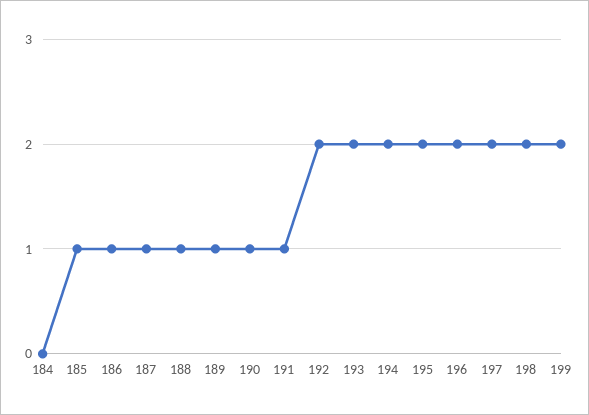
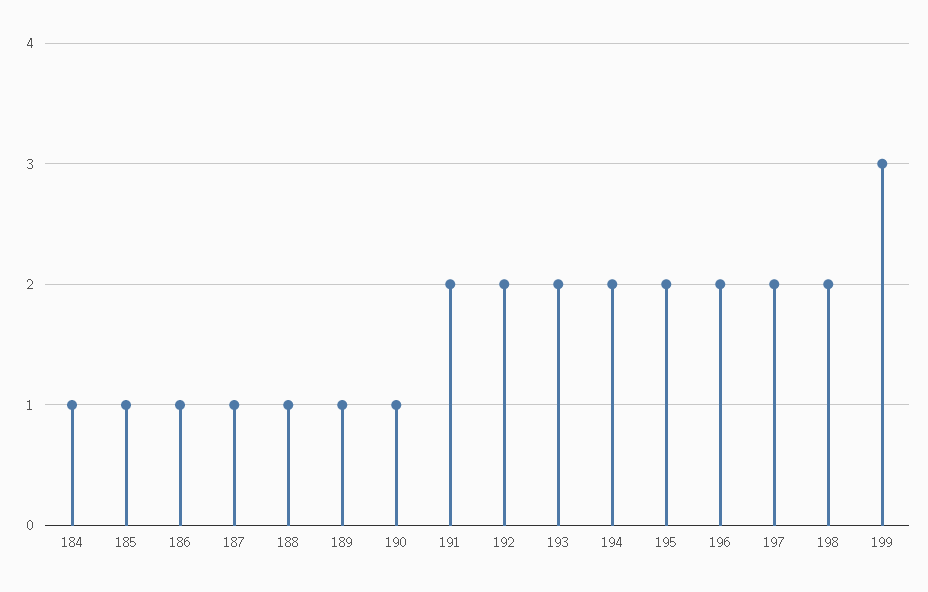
184: 0 -> 1
191: 1 -> 2
199: 2 -> 3

